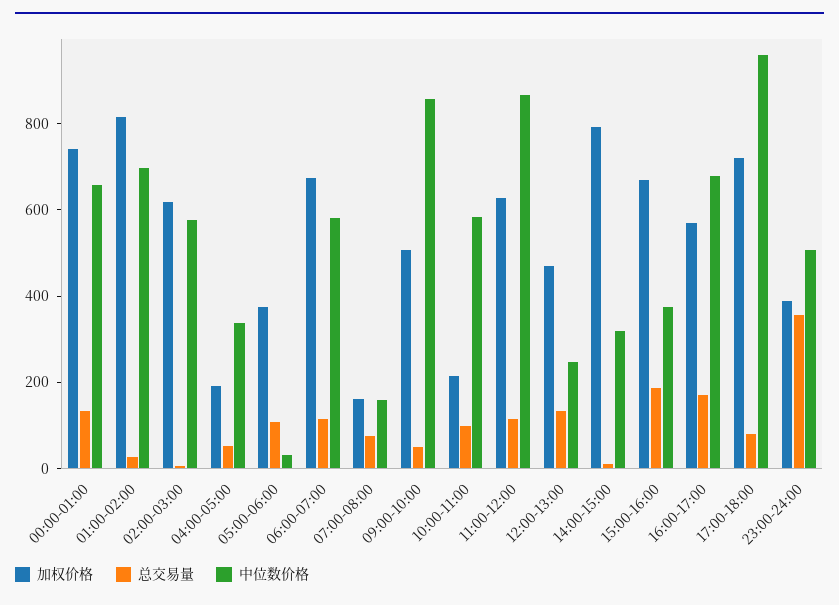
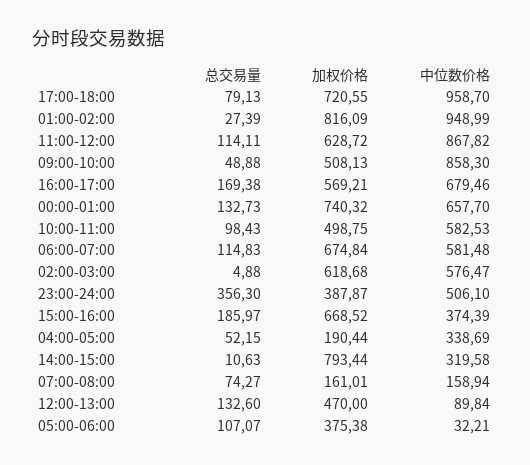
中位数价格, 01:00-02:00: 700 -> 948.99
加权价格, 10:00-11:00: 200 -> 498.75
中位数价格, 12:00-13:00: 250 -> 89.84

